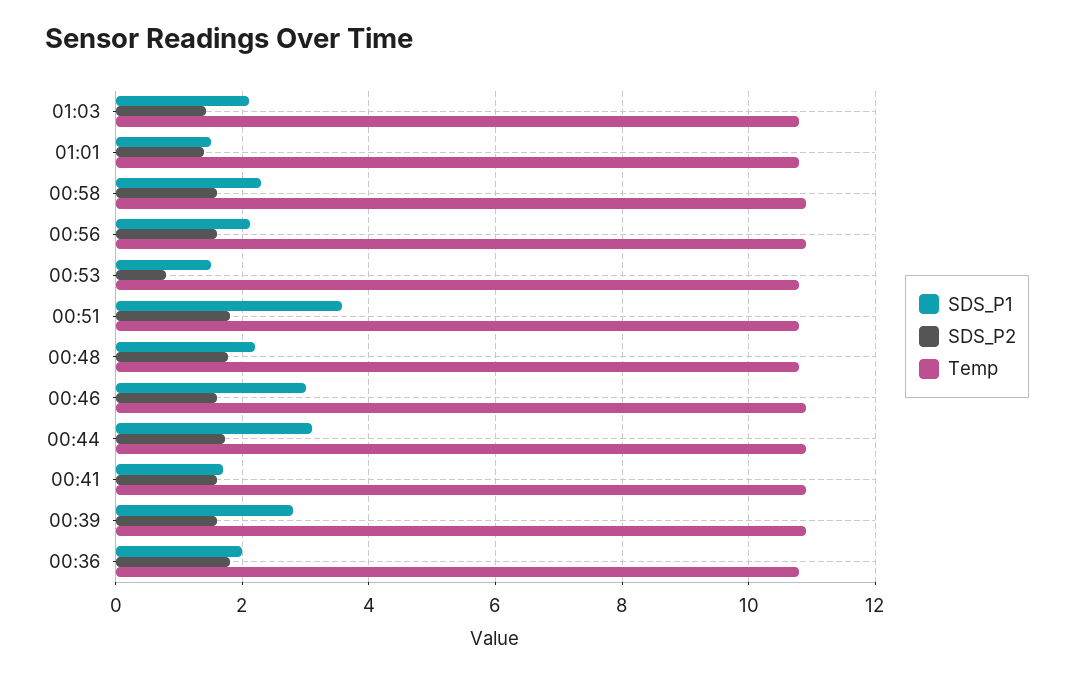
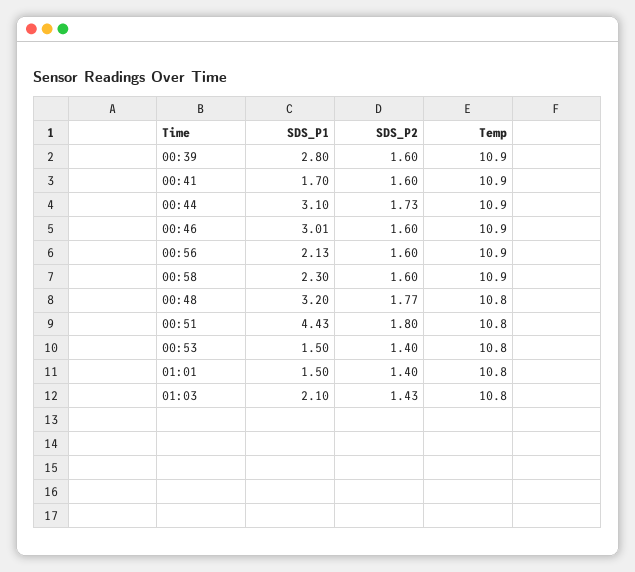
SDS_P2, 00:53: 0.8 -> 1.4
SDS_P1, 00:51: 3.6 -> 4.43
SDS_P1, 00:48: 2.2 -> 3.2
SDS_P1, 00:36: 2 -> none
SDS_P2, 00:36: 1.8 -> none
Temp, 00:36: 10.8 -> none

